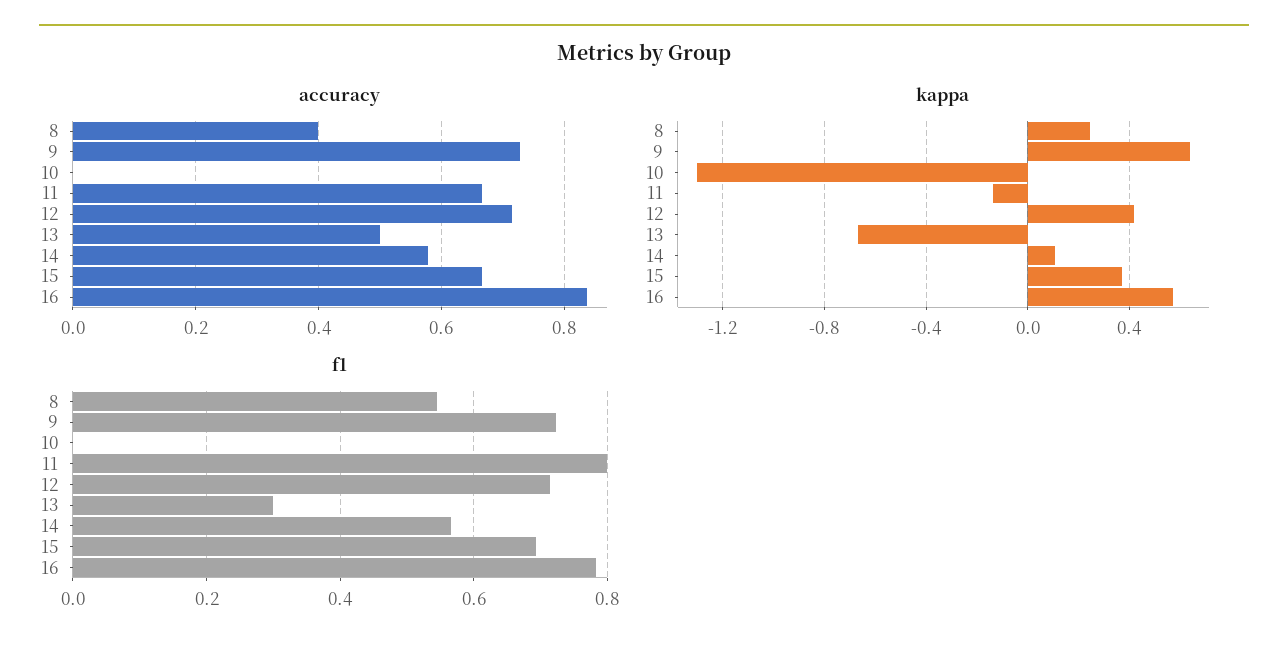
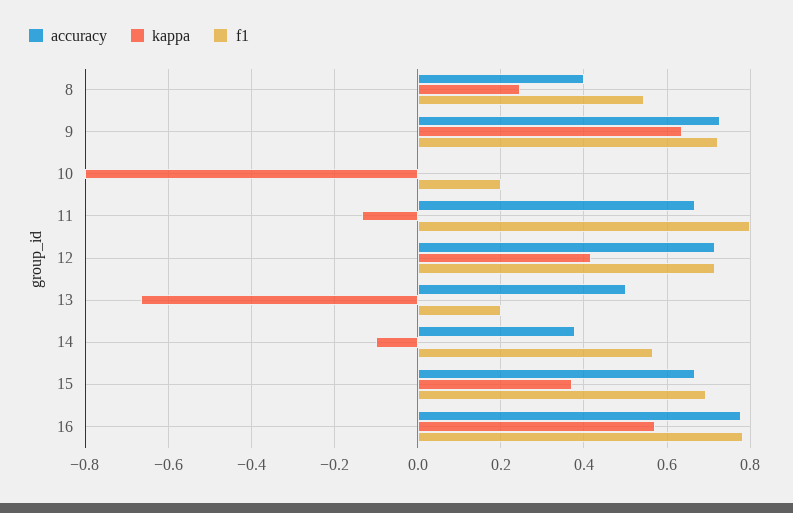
accuracy, 14: 0.58 -> 0.38
accuracy, 16: 0.84 -> 0.78
kappa, 10: -1.3 -> -0.8
kappa, 14: 0.1 -> -0.1
f1, 10: 0 -> 0.2
f1, 13: 0.3 -> 0.2

